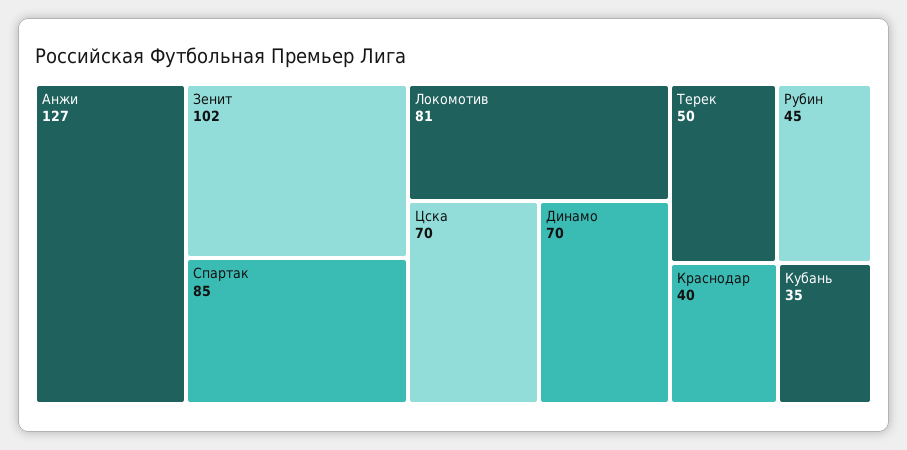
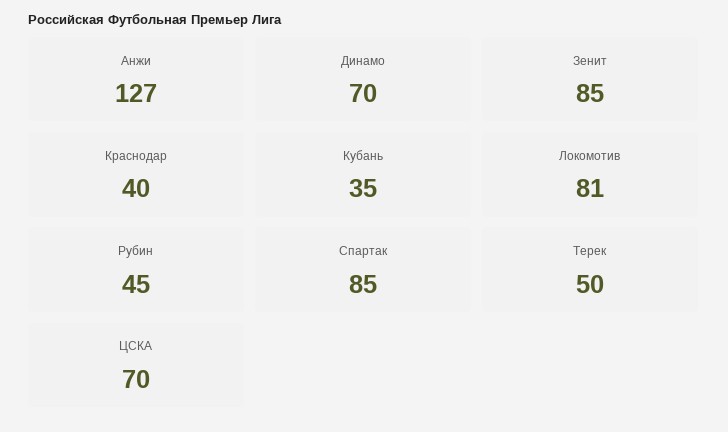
Зенит: 102 -> 85

